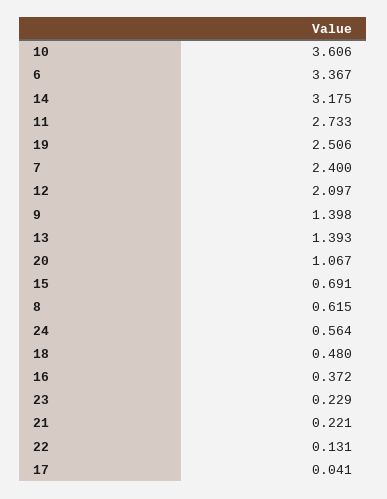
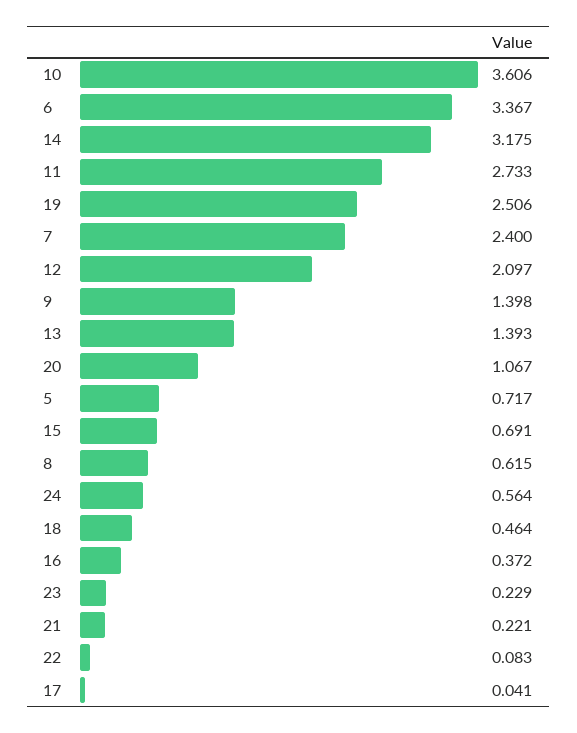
18: 0.48 -> 0.464
22: 0.131 -> 0.083
5: none -> 0.717

